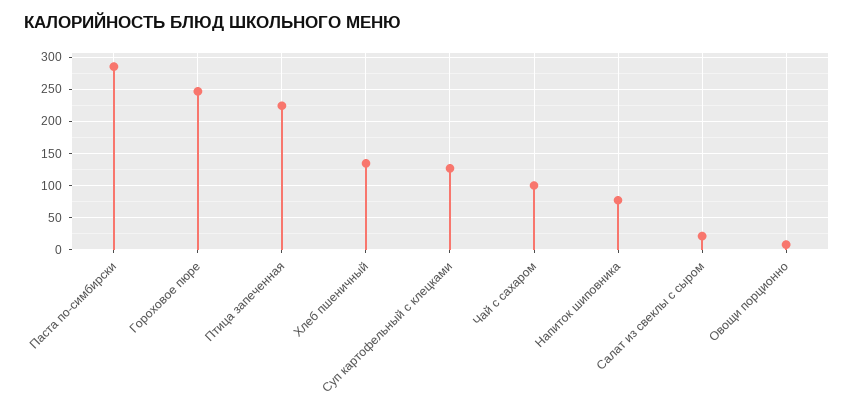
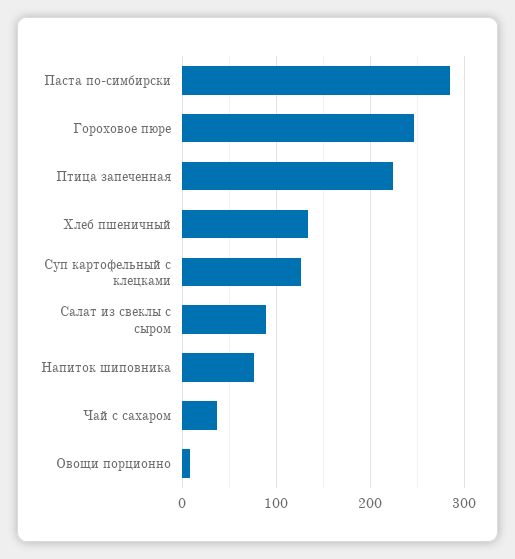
Чай с сахаром: 100 -> 40
Салат из свеклы с сыром: 20 -> 90

